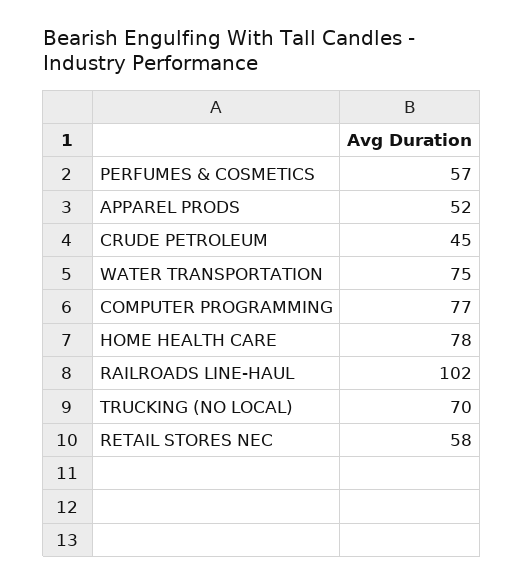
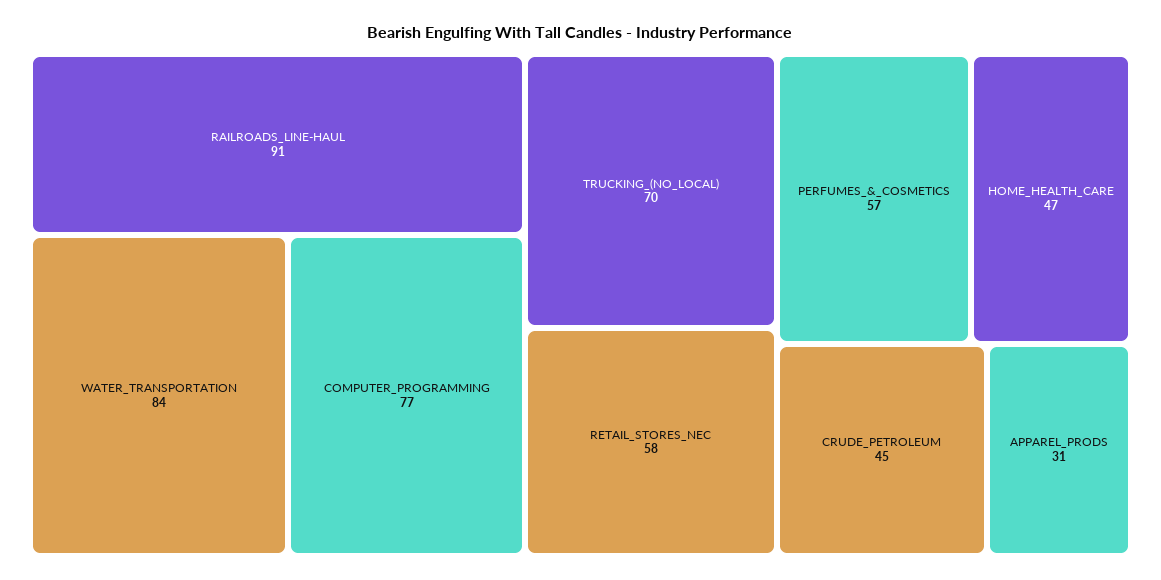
APPAREL PRODS: 52 -> 31
WATER TRANSPORTATION: 75 -> 84
HOME HEALTH CARE: 78 -> 47
RAILROADS LINE-HAUL: 102 -> 91

